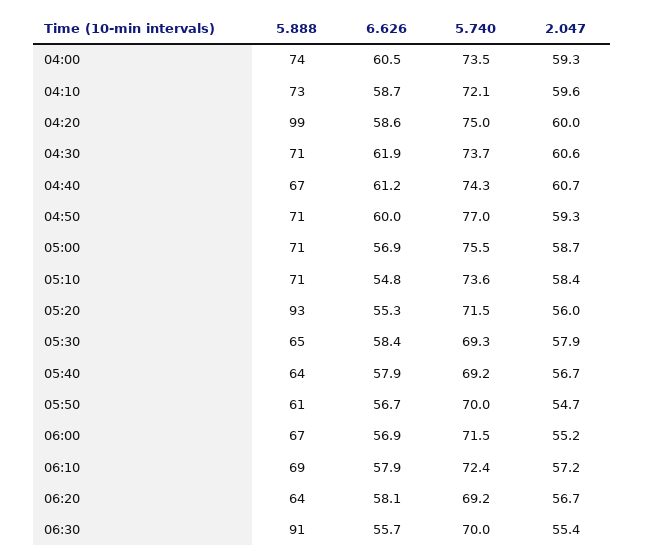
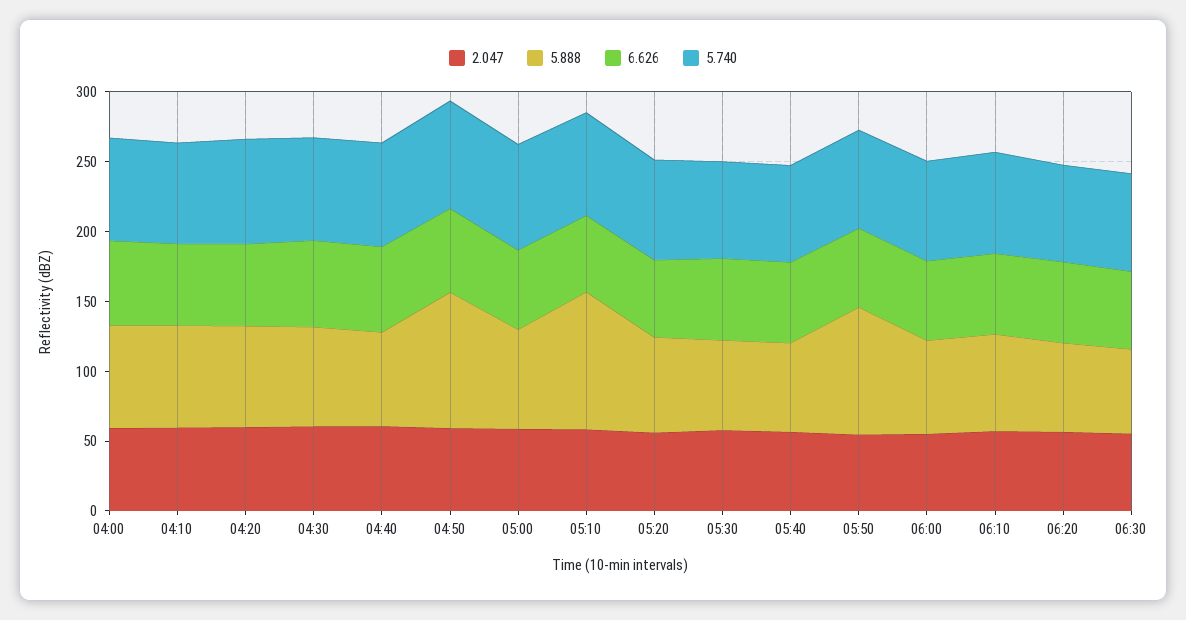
5.888, 04:20: 99 -> 70
5.888, 04:50: 71 -> 100
5.888, 05:10: 71 -> 100
5.888, 05:20: 93 -> 70
5.888, 05:50: 61 -> 90
5.888, 06:30: 91 -> 60

